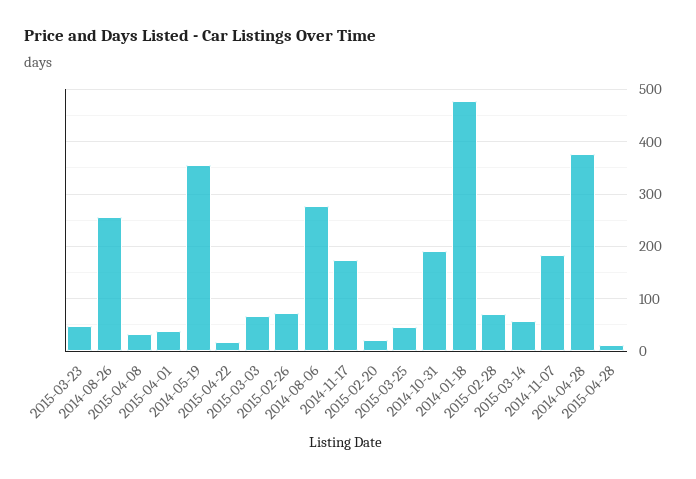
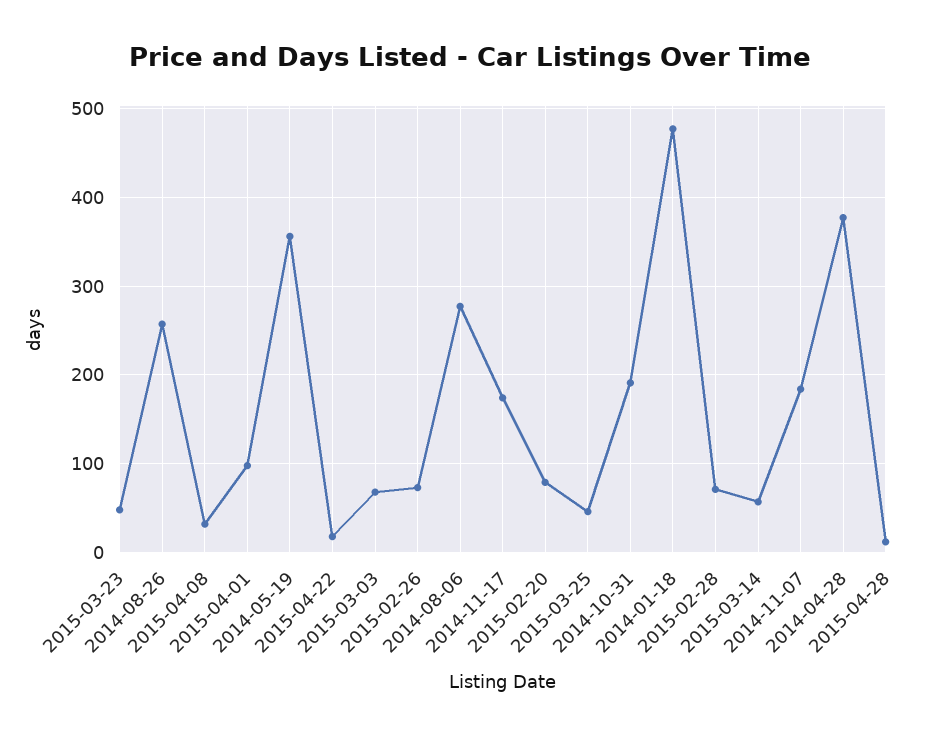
2015-04-01: 40 -> 100
2015-02-20: 20 -> 80

